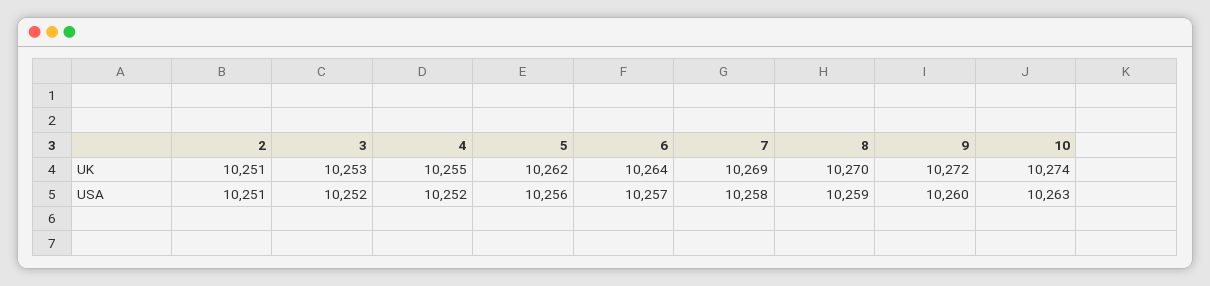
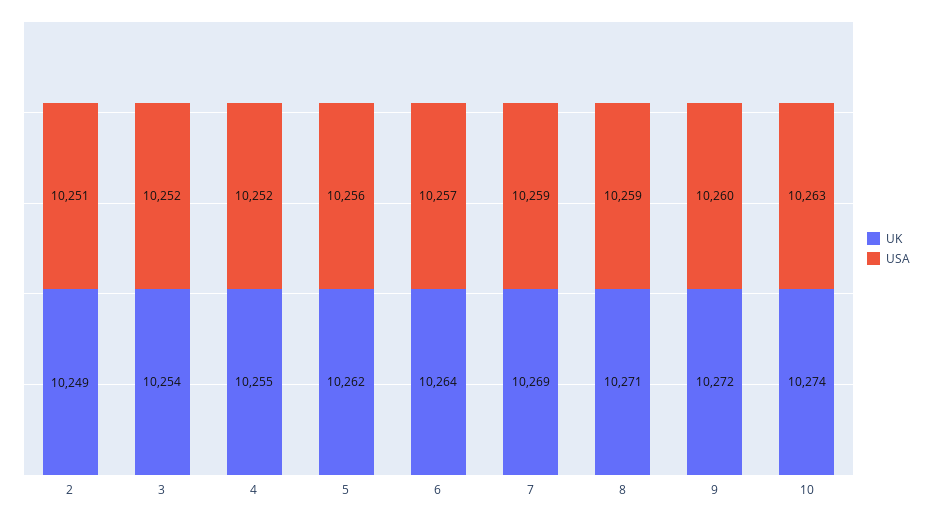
UK, 2: 10251 -> 10249
UK, 3: 10253 -> 10254
UK, 8: 10270 -> 10271
USA, 7: 10258 -> 10259

